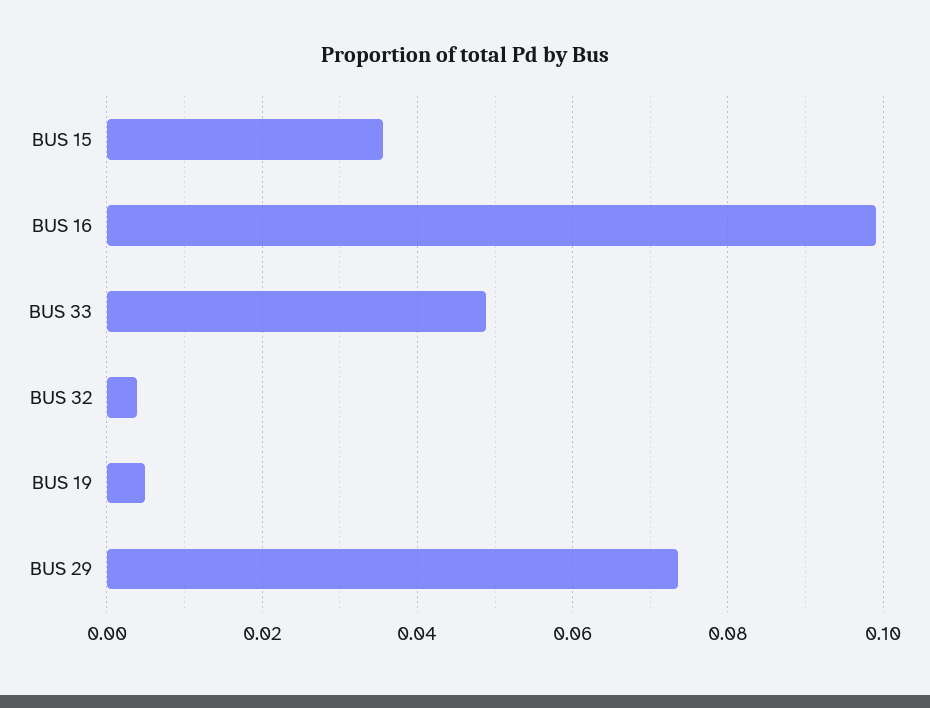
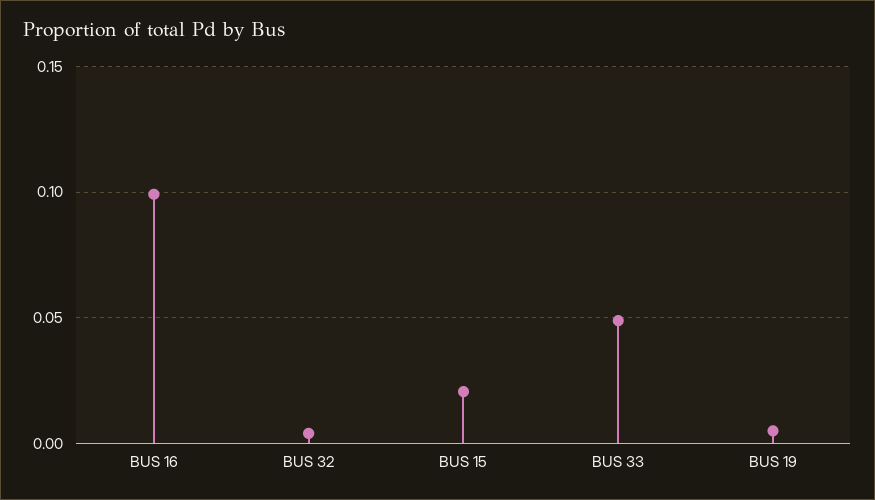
BUS 15: 0.036 -> 0.02
BUS 29: 0.074 -> none

